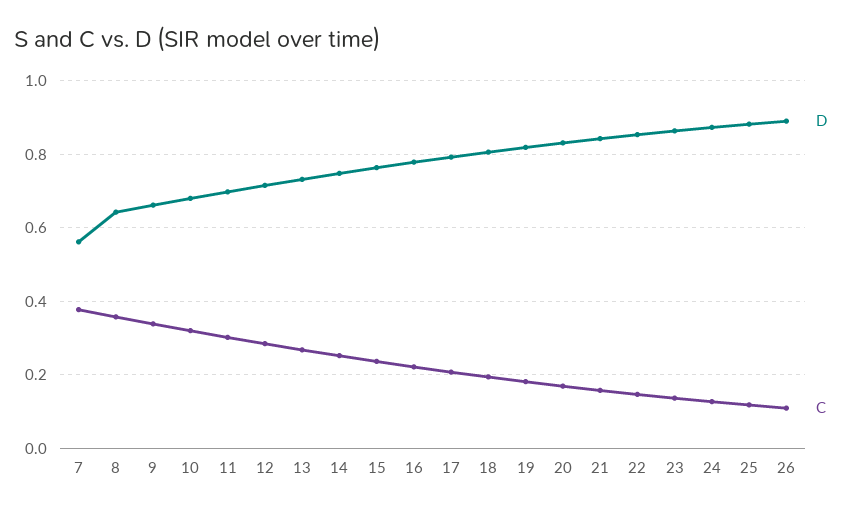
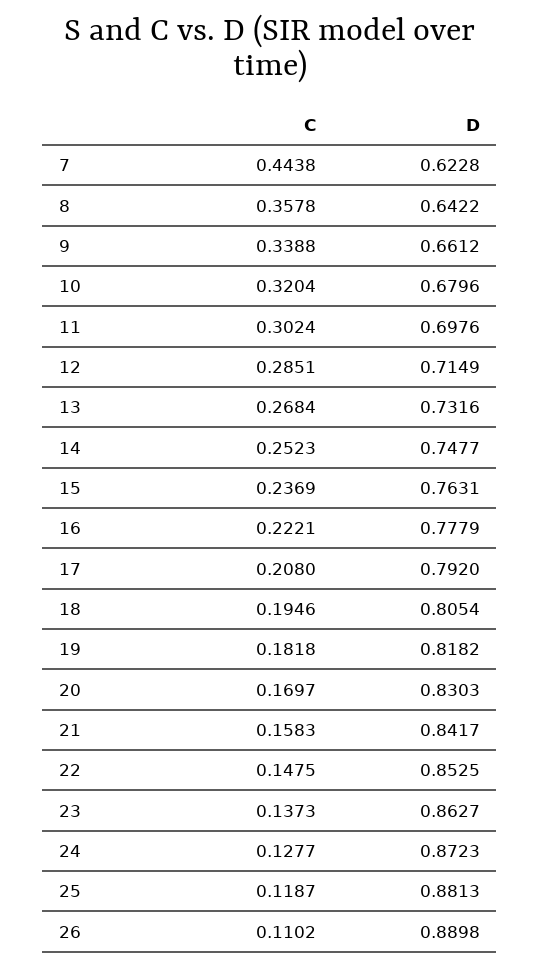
D, 7: 0.56 -> 0.6228
C, 7: 0.38 -> 0.4438

